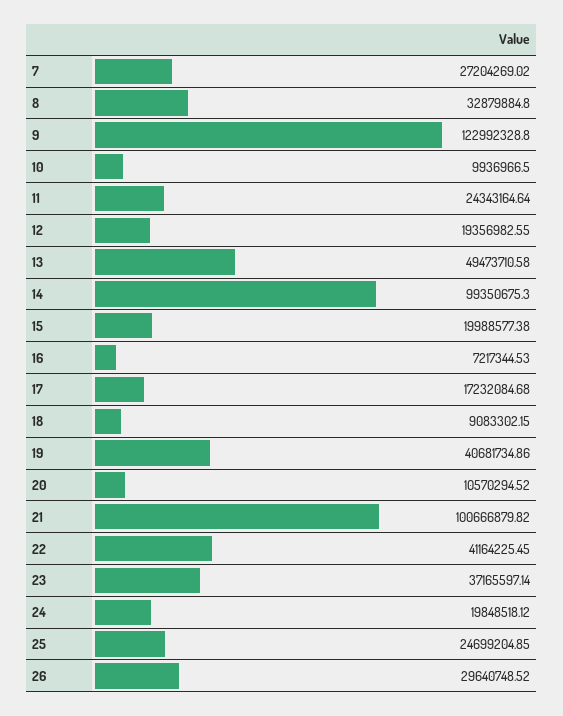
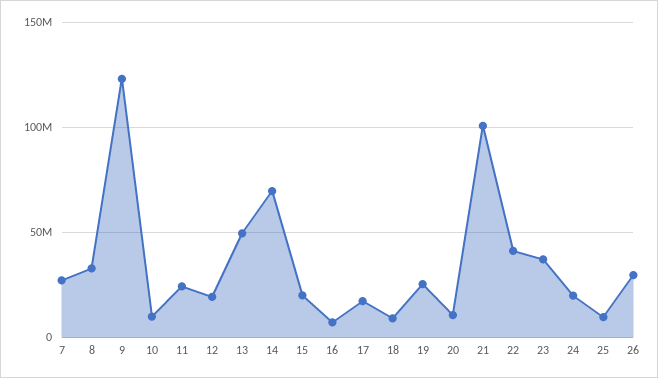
14: 99350675.3 -> 70000000
19: 40681734.86 -> 25000000
25: 24699204.85 -> 10000000

